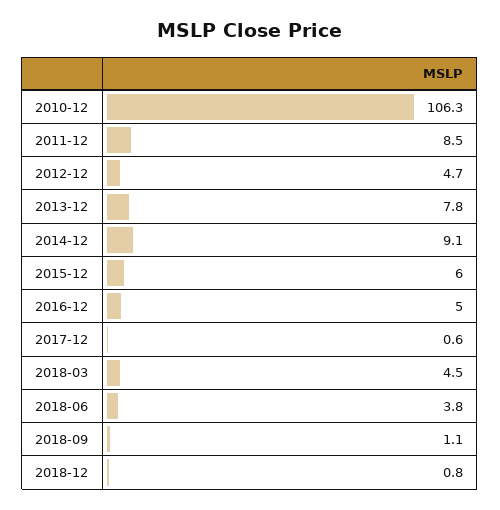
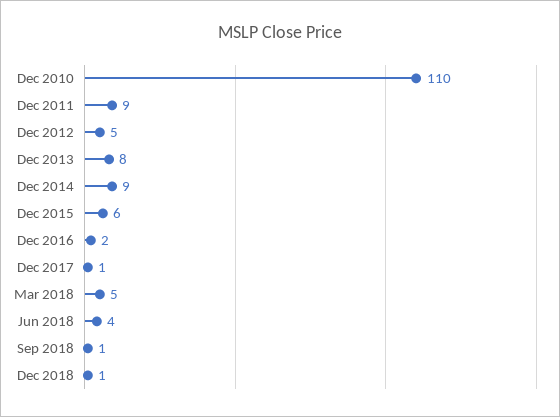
2010-12: 106.3 -> 110
2016-12: 5 -> 2

